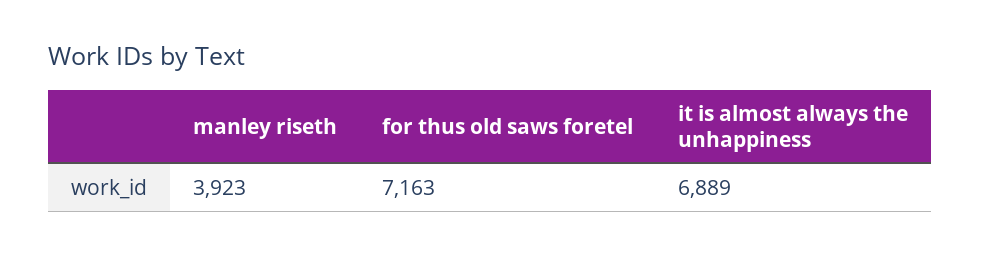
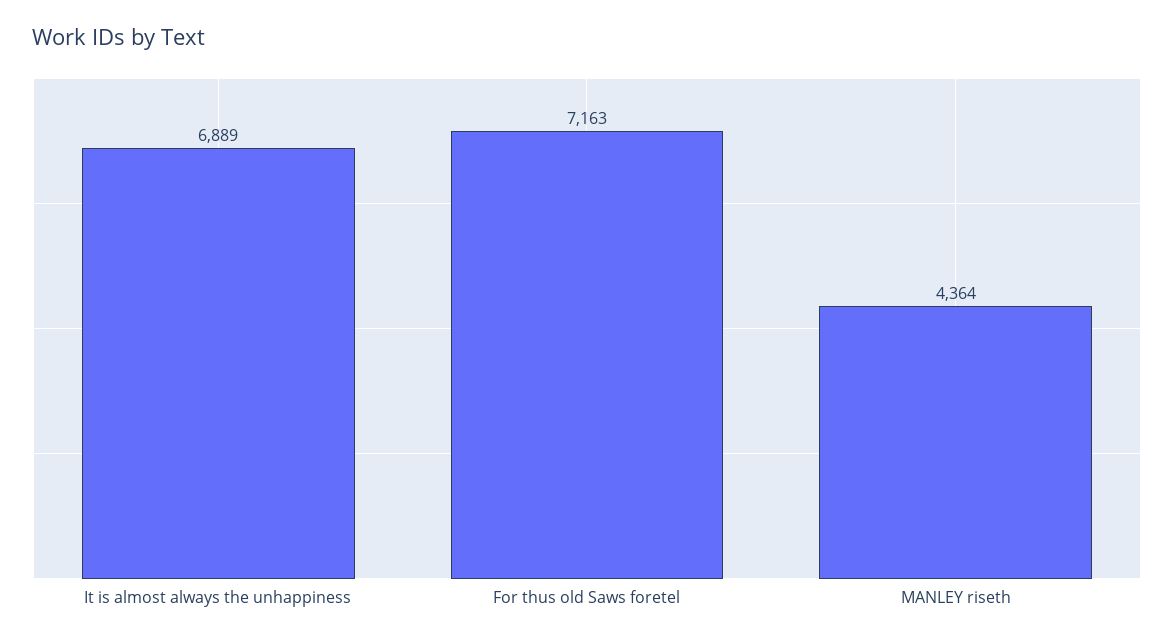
manley riseth: 3923 -> 4364

